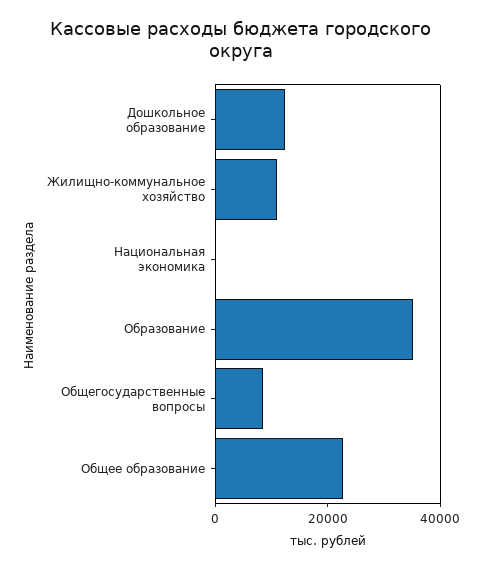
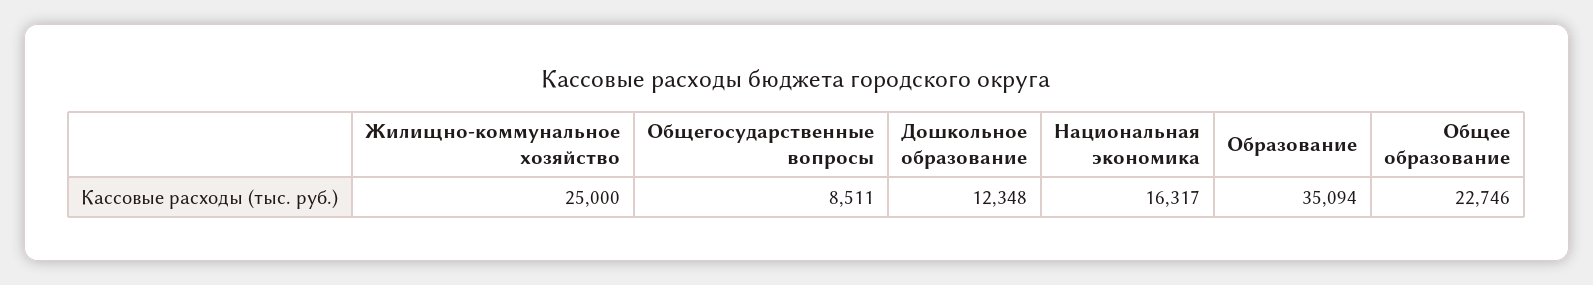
Жилищно-коммунальное хозяйство: 10000 -> 25000
Национальная экономика: 0 -> 16317

